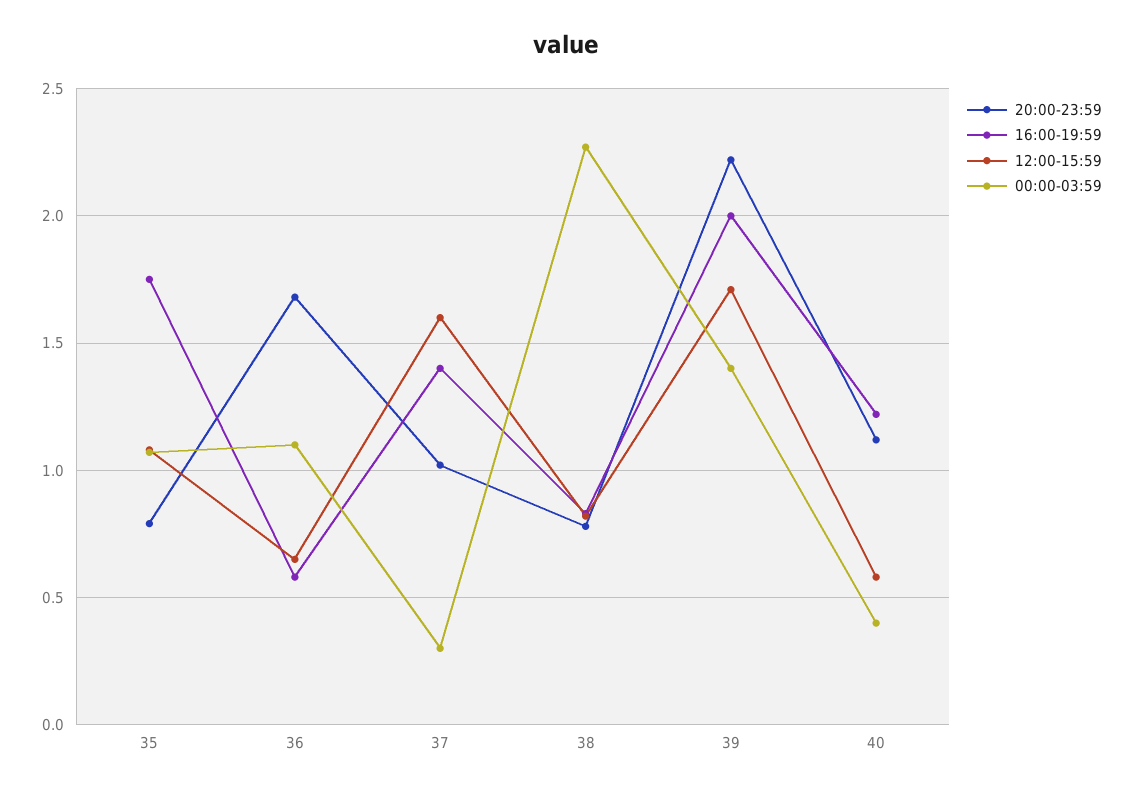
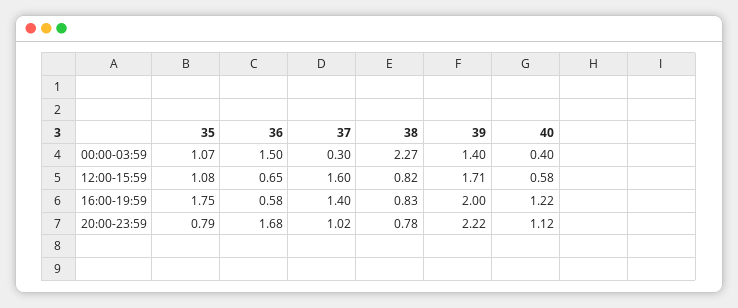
00:00-03:59, 36: 1.1 -> 1.5

